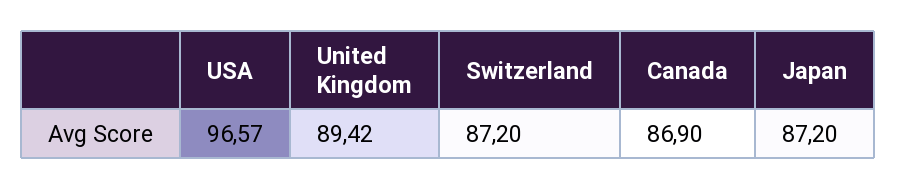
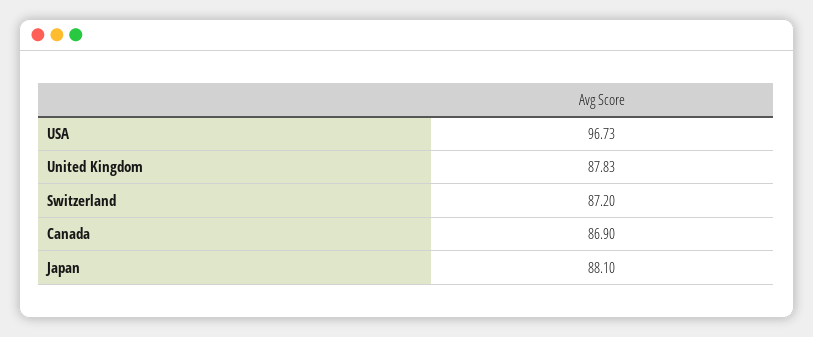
USA: 96.57 -> 96.73
United Kingdom: 89.42 -> 87.83
Japan: 87.2 -> 88.1

